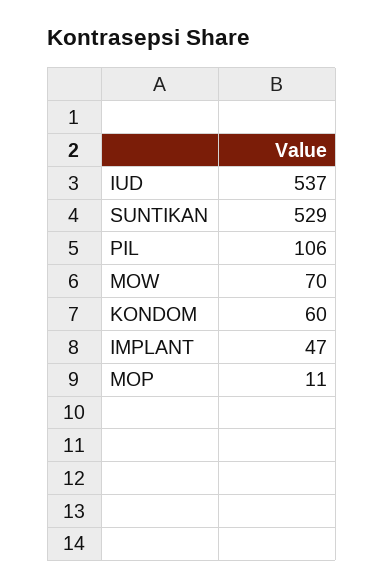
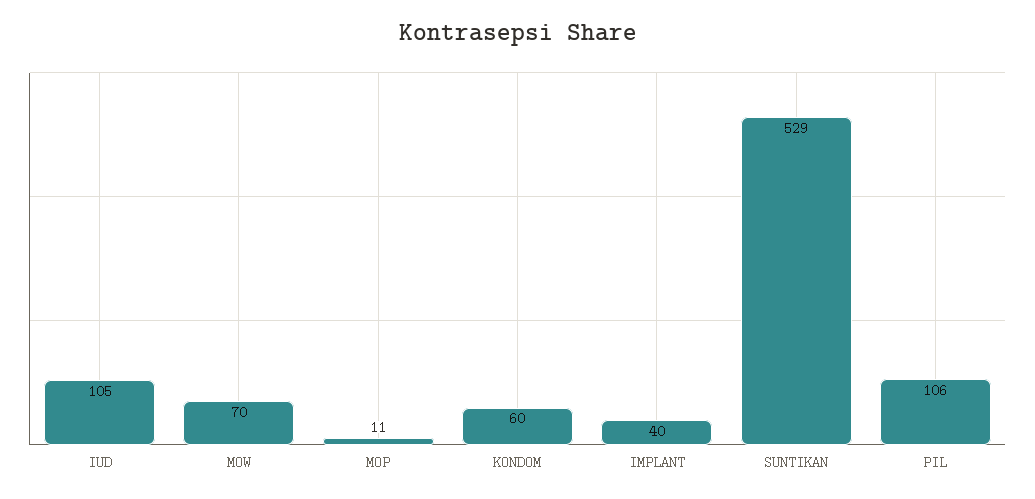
IUD: 537 -> 105
IMPLANT: 47 -> 40

